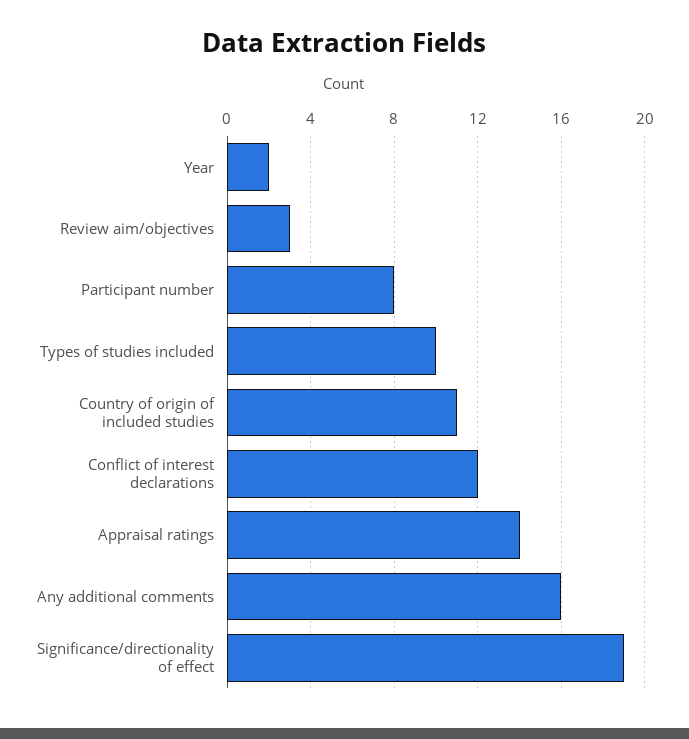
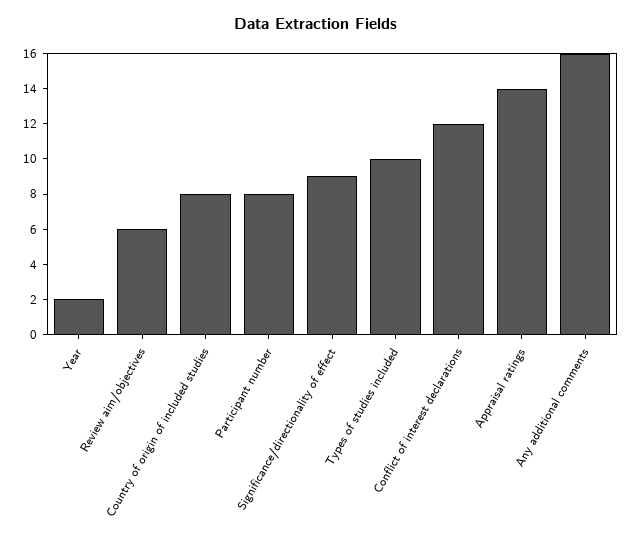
Review aim/objectives: 3 -> 6
Country of origin of included studies: 11 -> 8
Significance/directionality of effect: 19 -> 9

